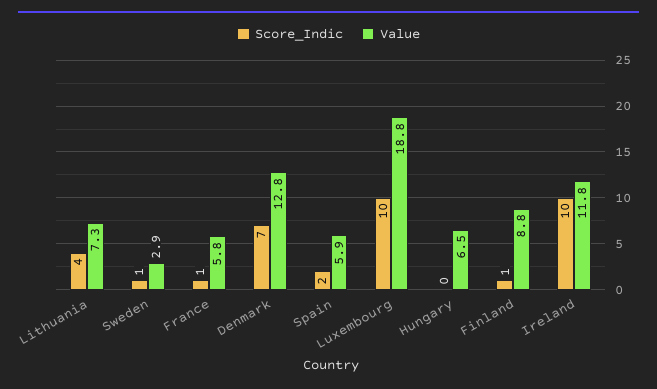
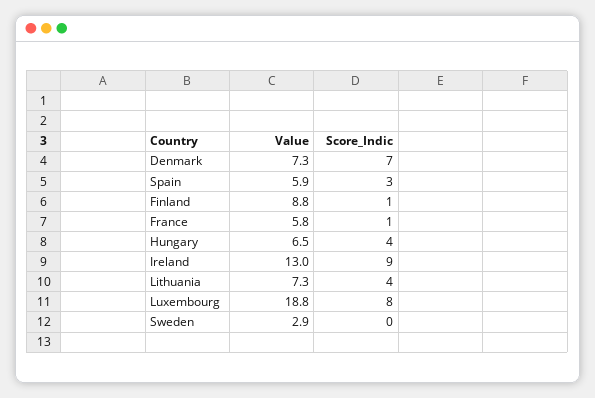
Score_Indic, Sweden: 1 -> 0
Value, Denmark: 12.8 -> 7.3
Score_Indic, Spain: 2 -> 3
Score_Indic, Luxembourg: 10 -> 8
Score_Indic, Hungary: 0 -> 4
Score_Indic, Ireland: 10 -> 9
Value, Ireland: 11.8 -> 13

